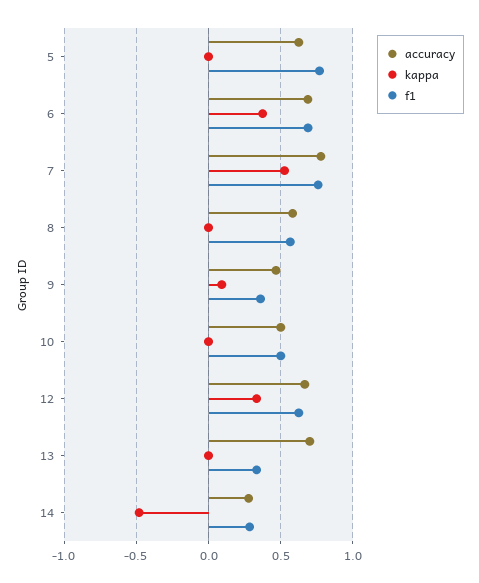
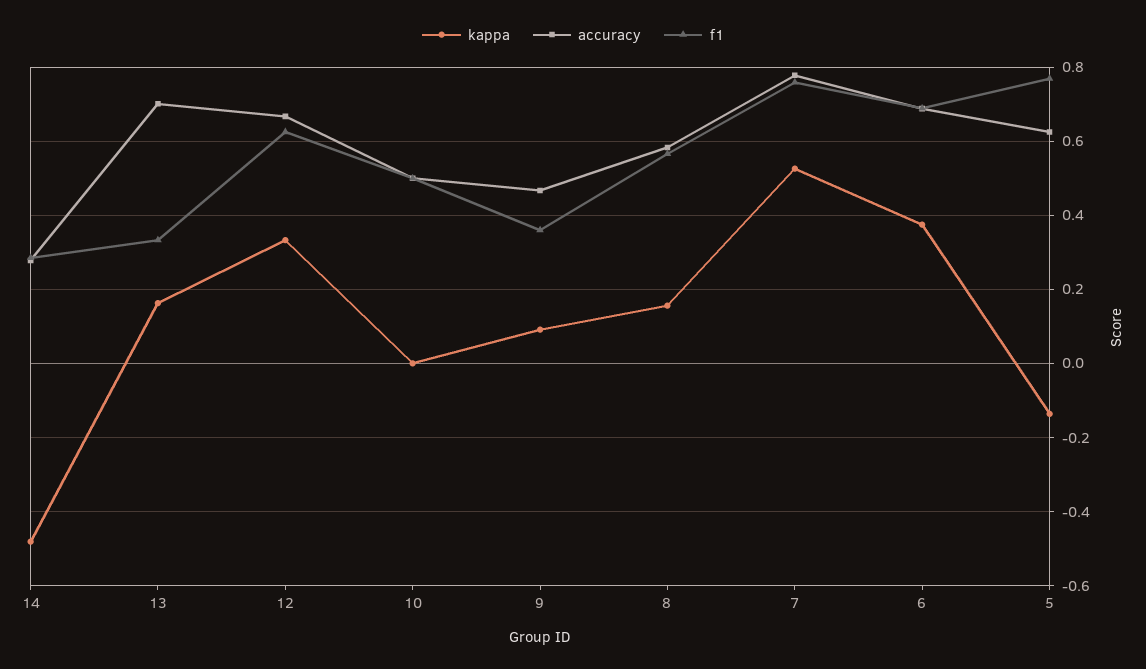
kappa, 5: 0 -> -0.14
kappa, 8: 0 -> 0.16
kappa, 13: 0 -> 0.16

